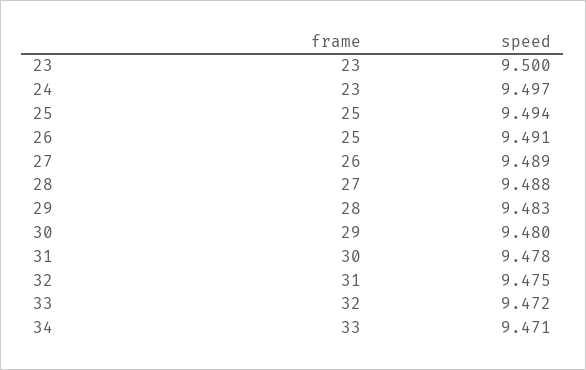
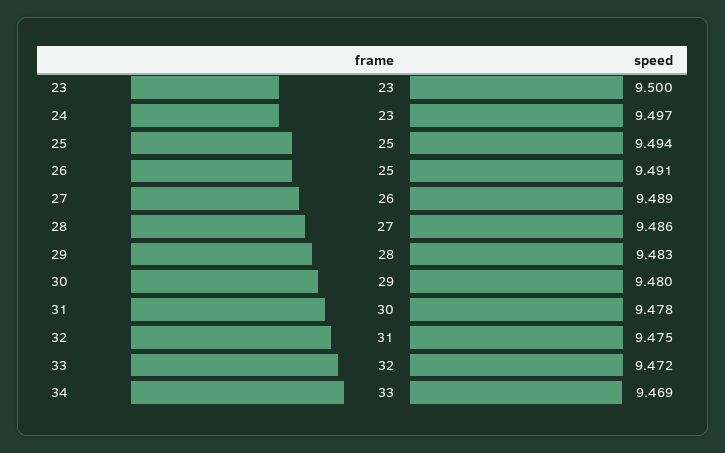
speed, 28: 9.488 -> 9.486
speed, 34: 9.471 -> 9.469

